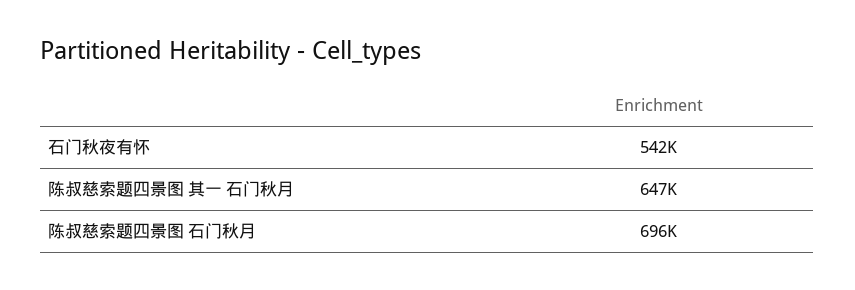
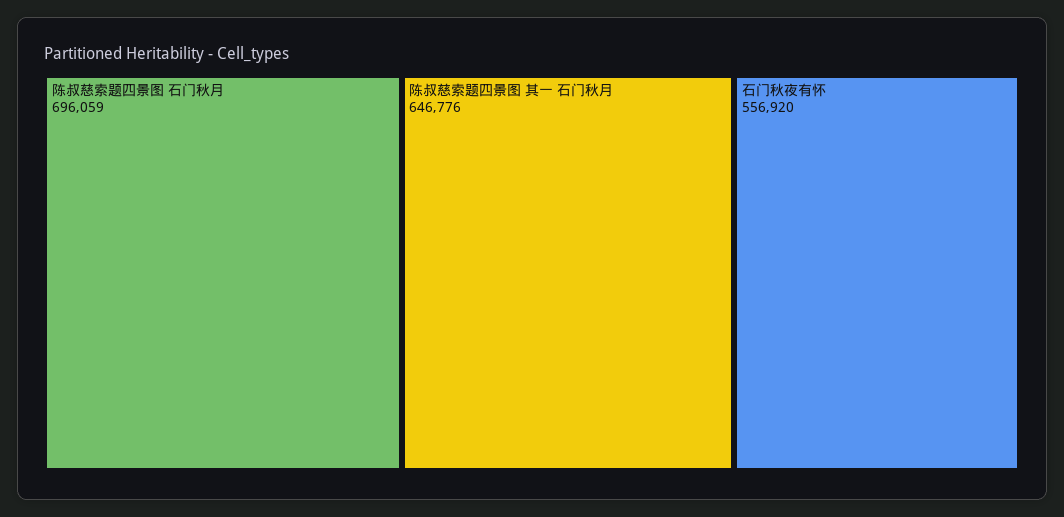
石门秋夜有怀: 542000 -> 556920

